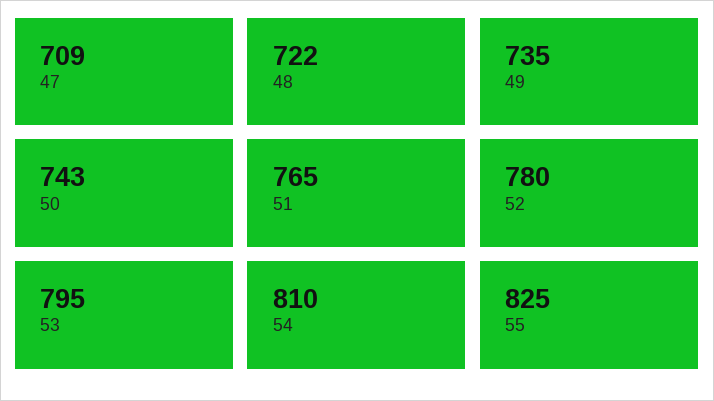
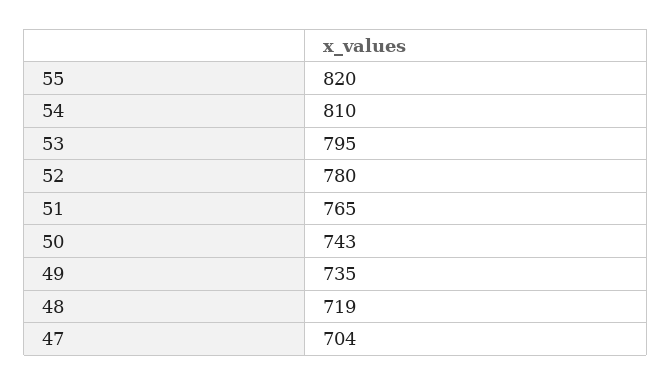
47: 709 -> 704
48: 722 -> 719
55: 825 -> 820

